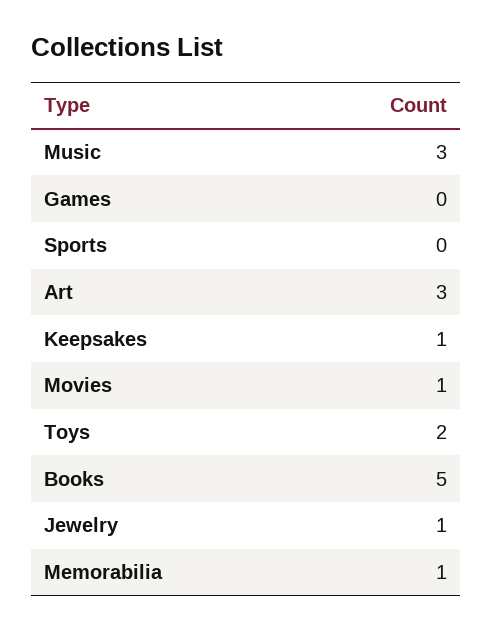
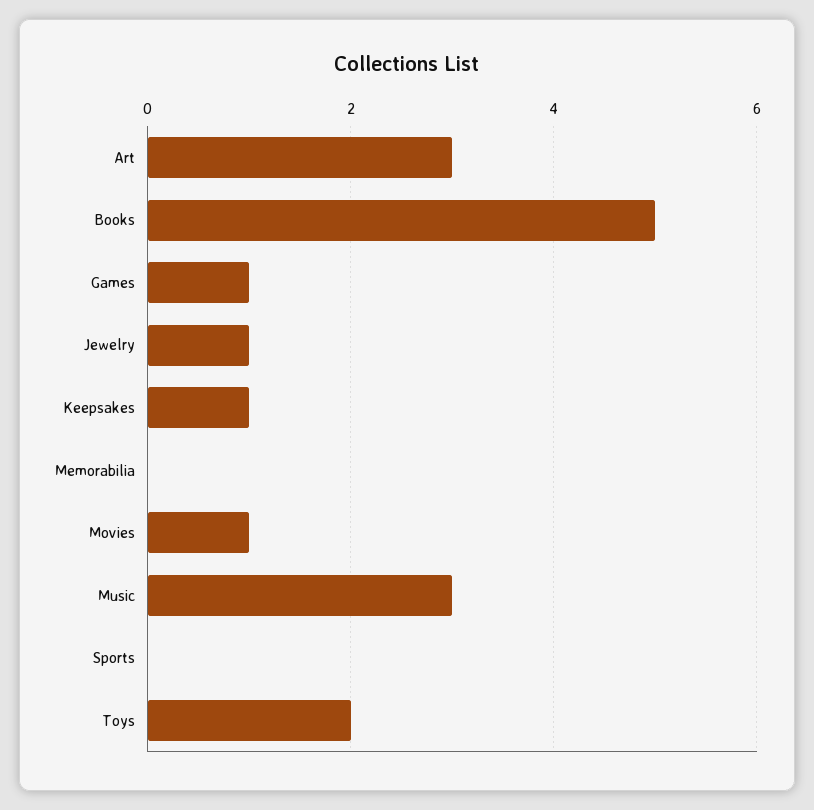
Games: 0 -> 1
Memorabilia: 1 -> 0

